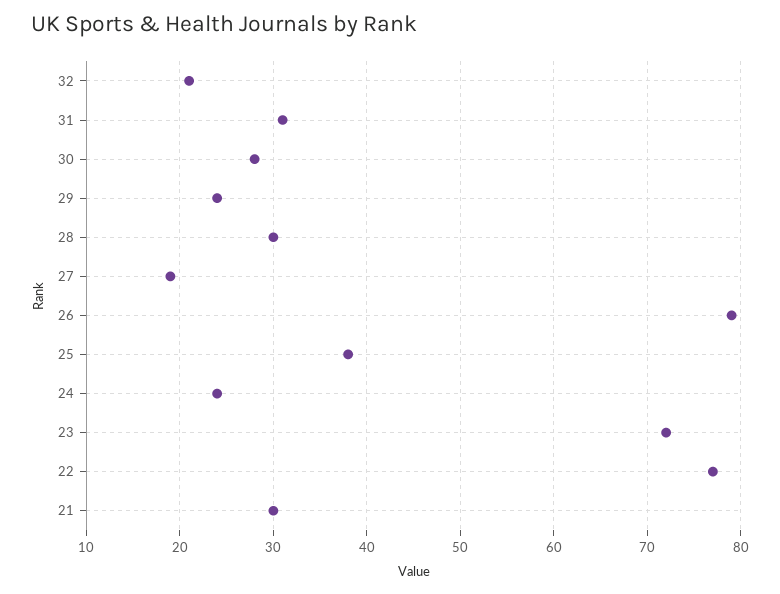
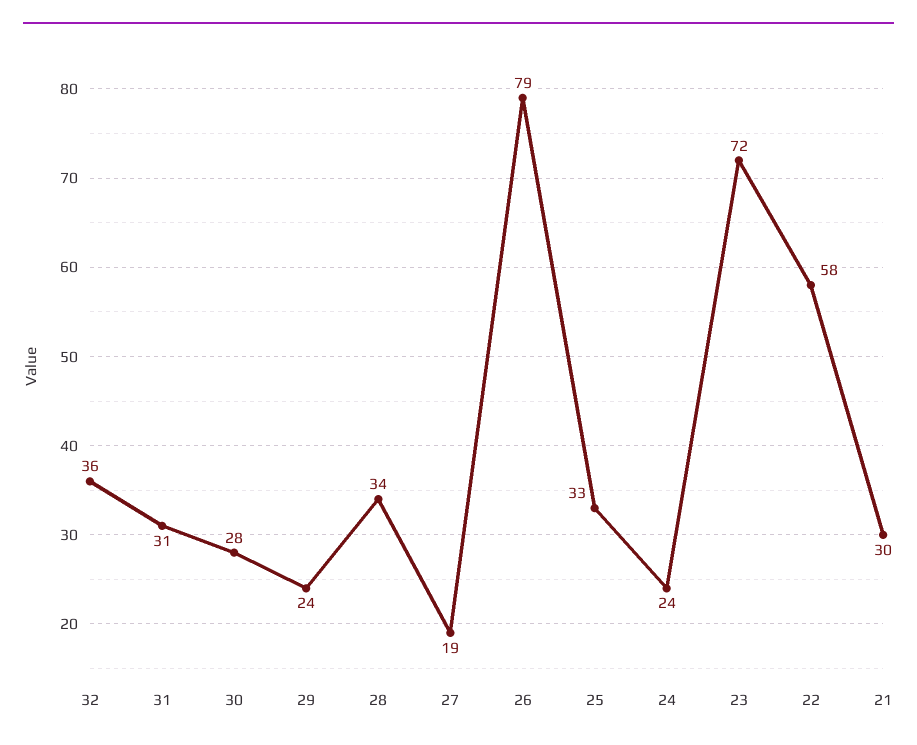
32: 21 -> 36
28: 30 -> 34
25: 38 -> 33
22: 77 -> 58

